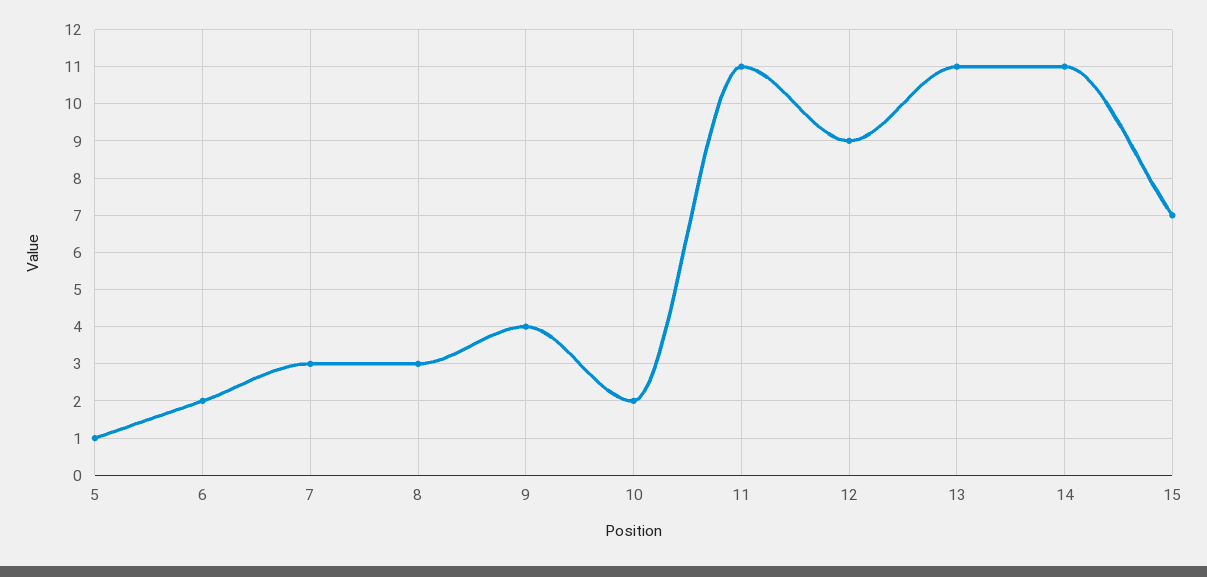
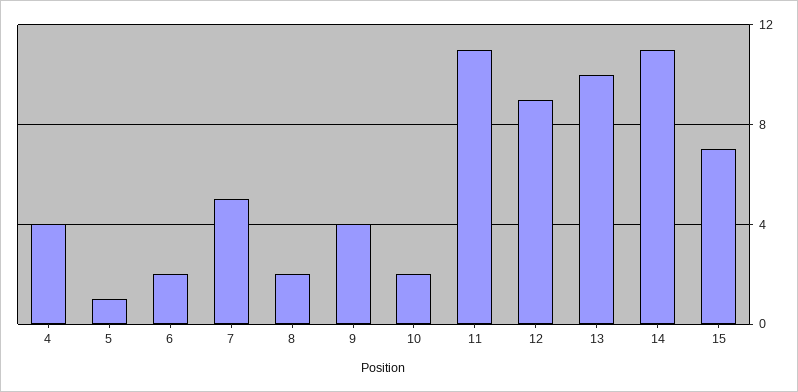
7: 3 -> 5
8: 3 -> 2
13: 11 -> 10
4: none -> 4

